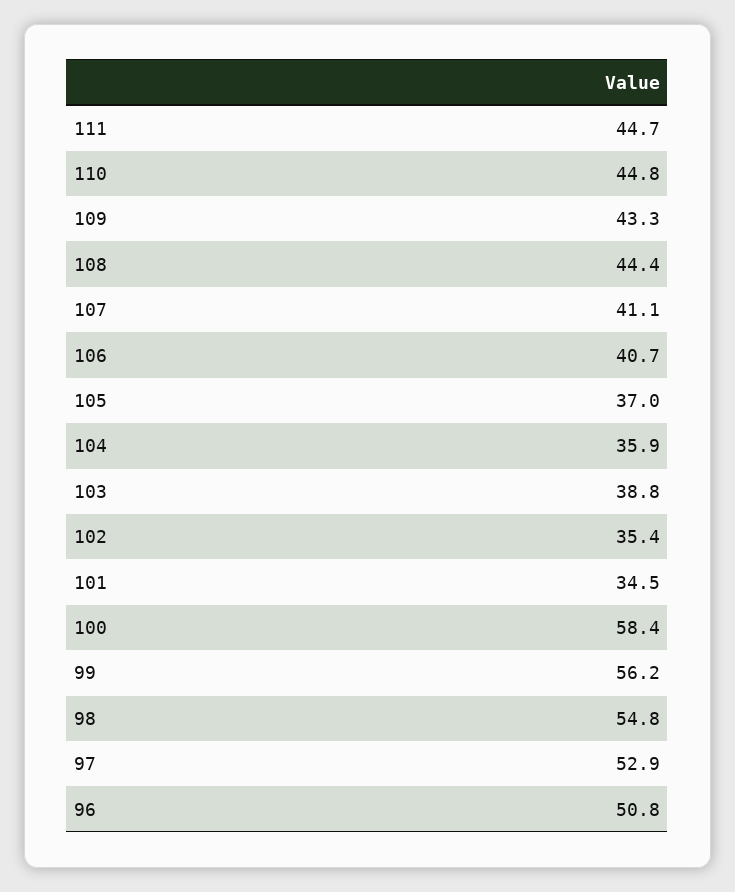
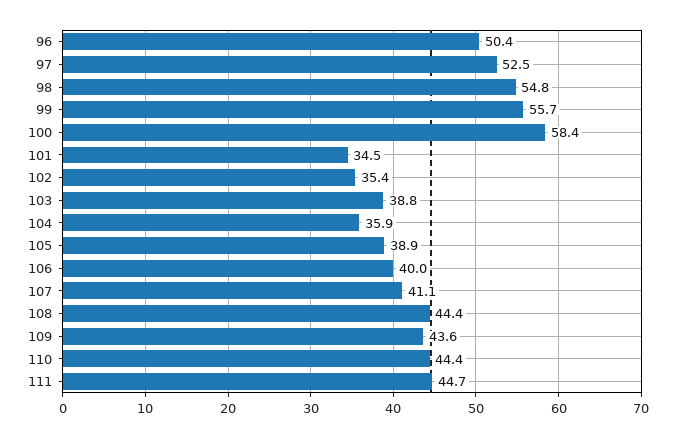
110: 44.8 -> 44.4
109: 43.3 -> 43.6
106: 40.7 -> 40
105: 37 -> 38.9
99: 56.2 -> 55.7
97: 52.9 -> 52.5
96: 50.8 -> 50.4

